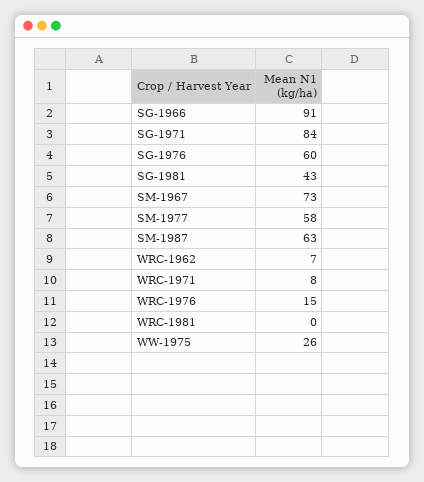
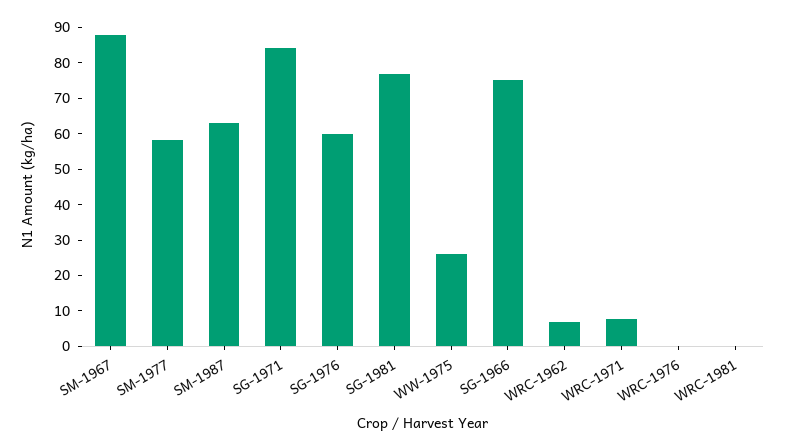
SG-1966: 91 -> 75
SG-1981: 43 -> 77.5
SM-1967: 73 -> 87.5
WRC-1976: 15 -> 0

